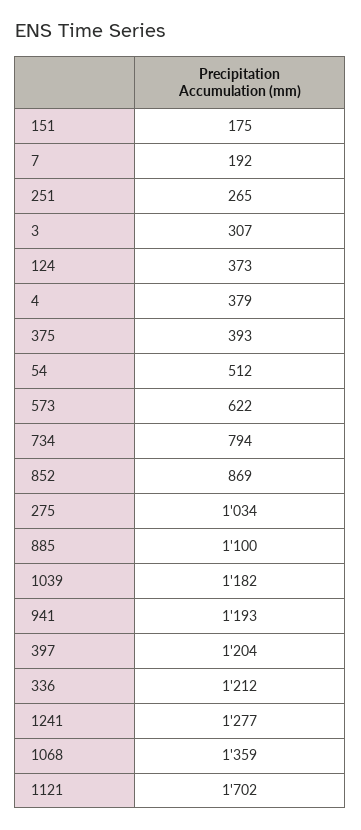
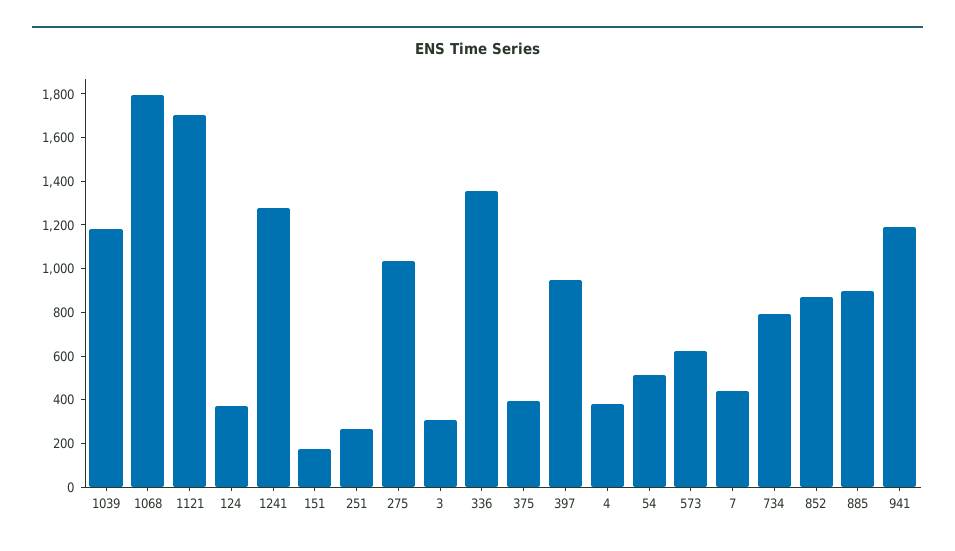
7: 192 -> 450
885: 1100 -> 900
397: 1204 -> 950
336: 1212 -> 1350
1068: 1359 -> 1800

